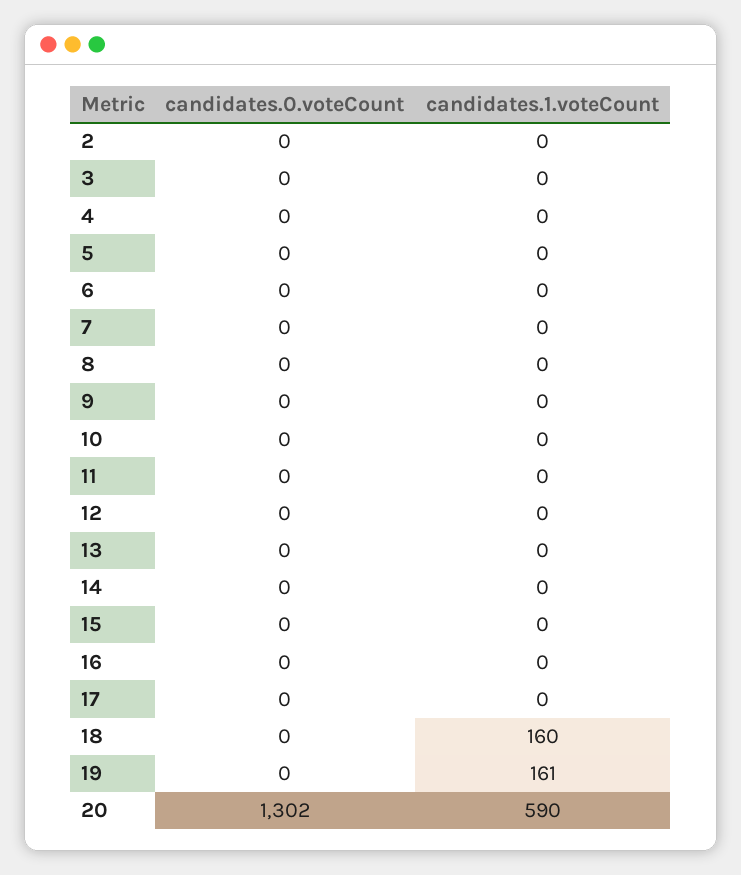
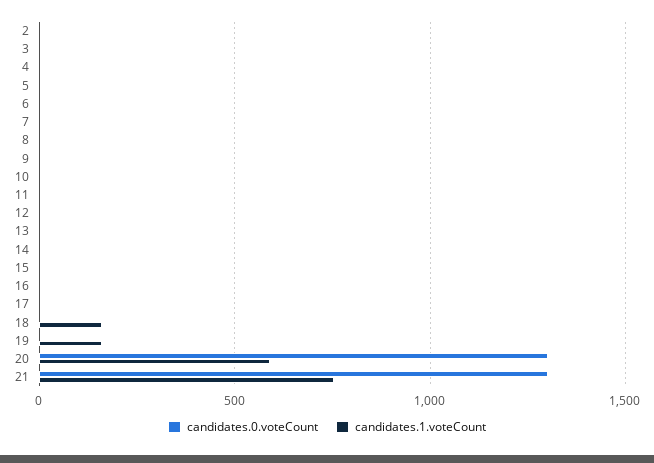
candidates.0.voteCount, 21: none -> 1300
candidates.1.voteCount, 21: none -> 750

